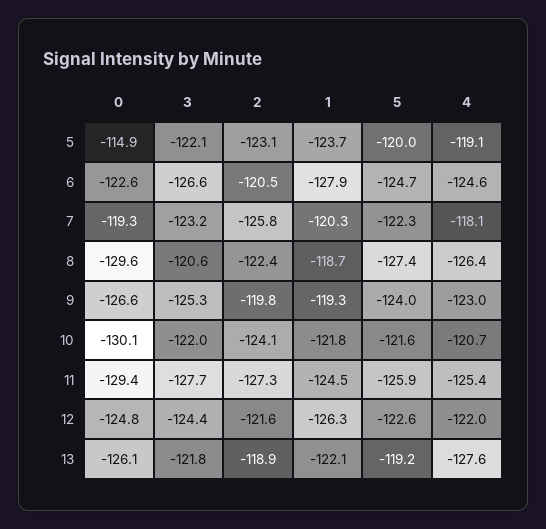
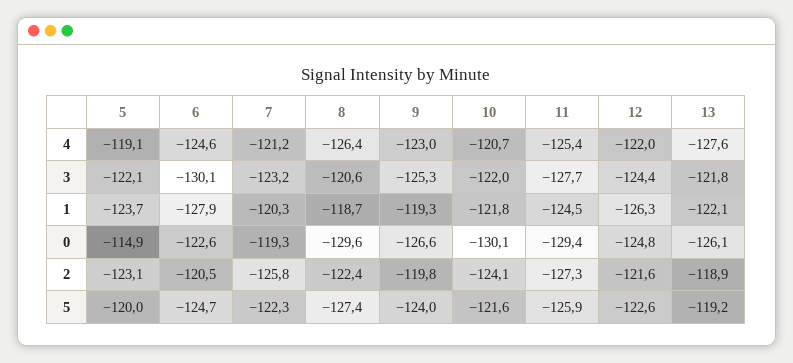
3, 6: -126.6 -> -130.1
4, 7: -118.1 -> -121.2

